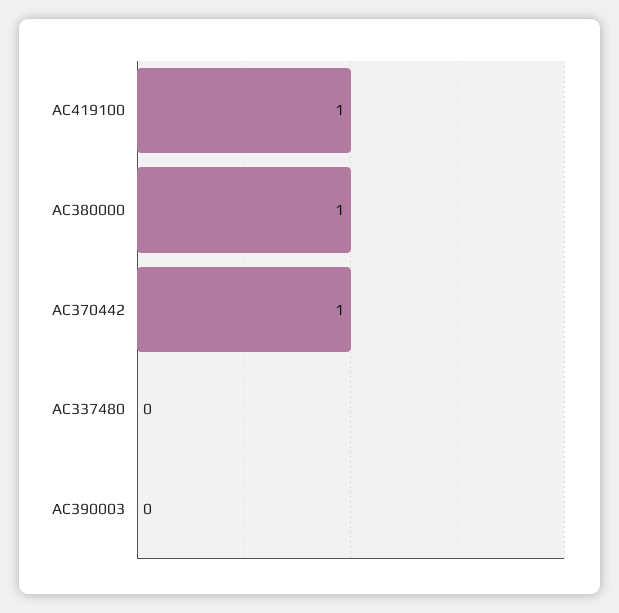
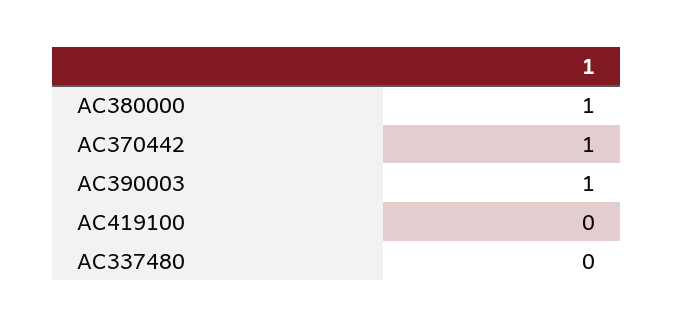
AC419100: 1 -> 0
AC390003: 0 -> 1

